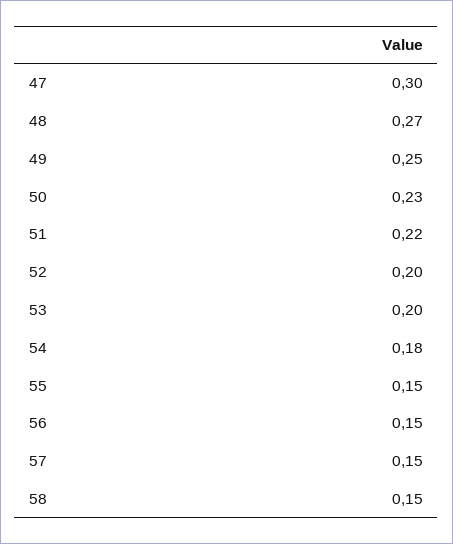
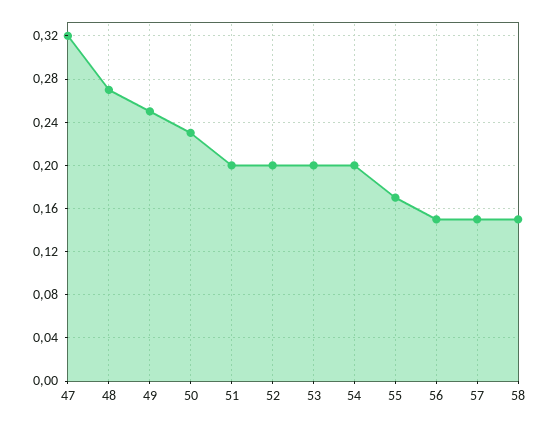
47: 0.3 -> 0.32
51: 0.22 -> 0.2
54: 0.18 -> 0.2
55: 0.15 -> 0.17

